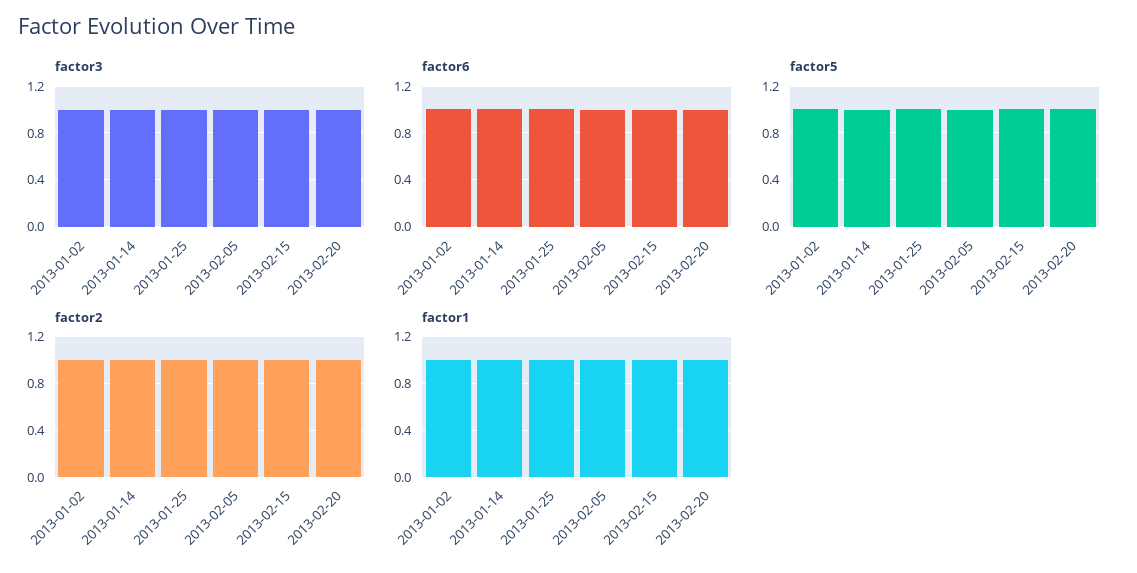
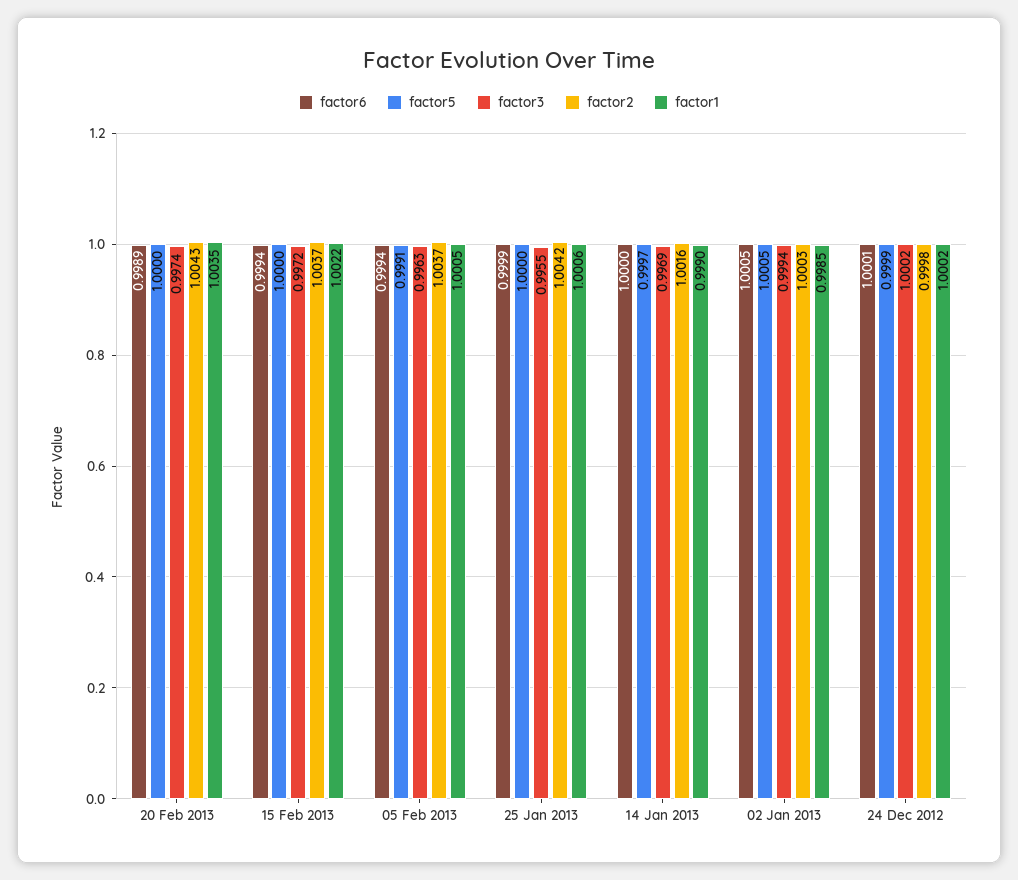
factor6, 24 Dec 2012: none -> 1.0001
factor5, 24 Dec 2012: none -> 0.9999
factor3, 24 Dec 2012: none -> 1.0002
factor2, 24 Dec 2012: none -> 0.9998
factor1, 24 Dec 2012: none -> 1.0002

